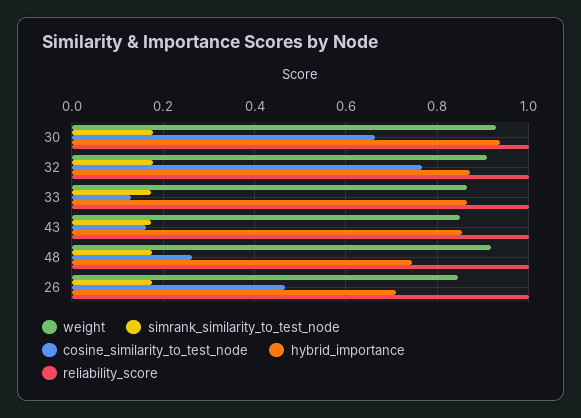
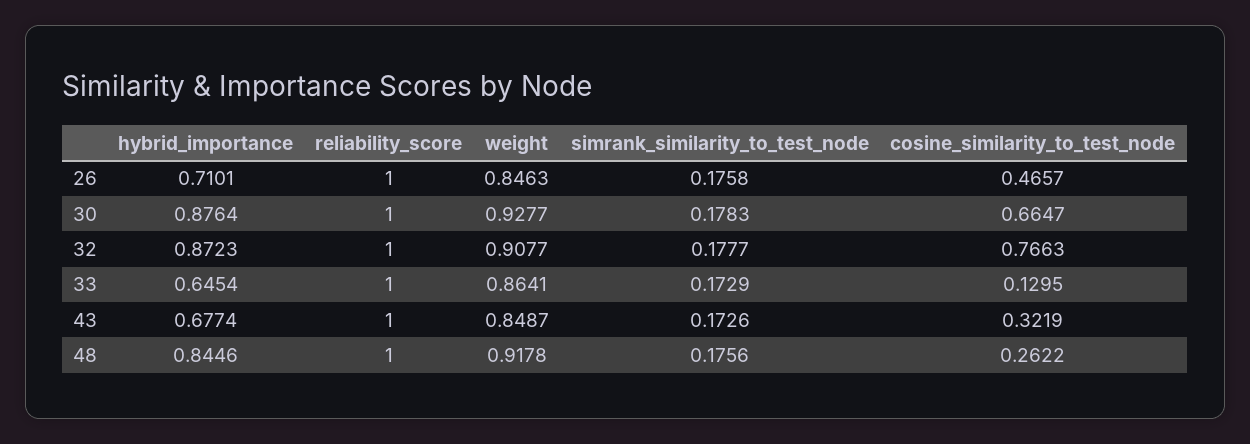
hybrid_importance, 30: 0.94 -> 0.8764
hybrid_importance, 33: 0.86 -> 0.6454
cosine_similarity_to_test_node, 43: 0.16 -> 0.3219
hybrid_importance, 43: 0.86 -> 0.6774
hybrid_importance, 48: 0.74 -> 0.8446

